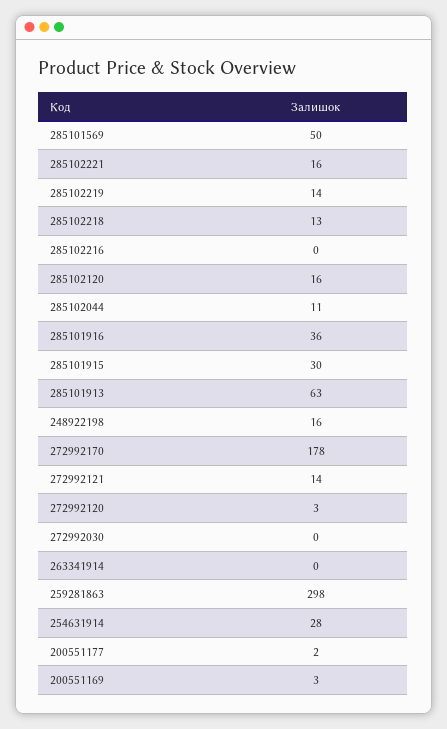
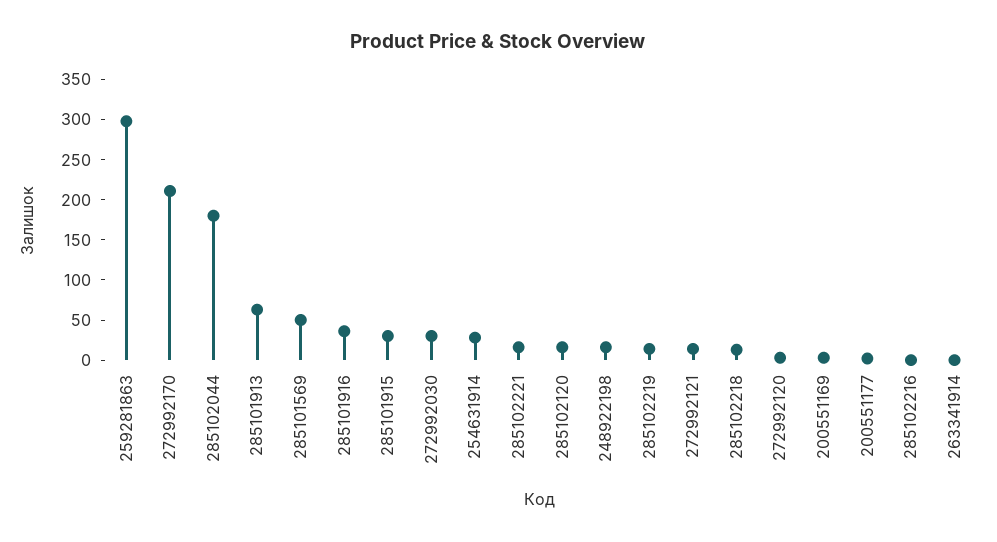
285102044: 11 -> 180
272992170: 178 -> 210
272992030: 0 -> 30

